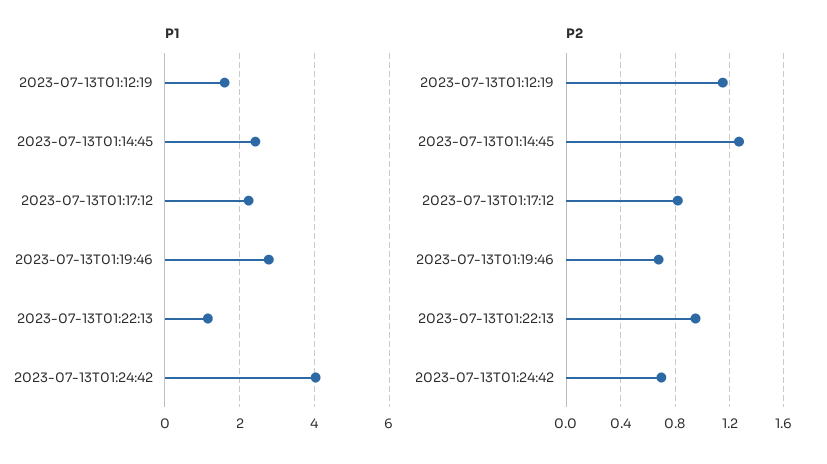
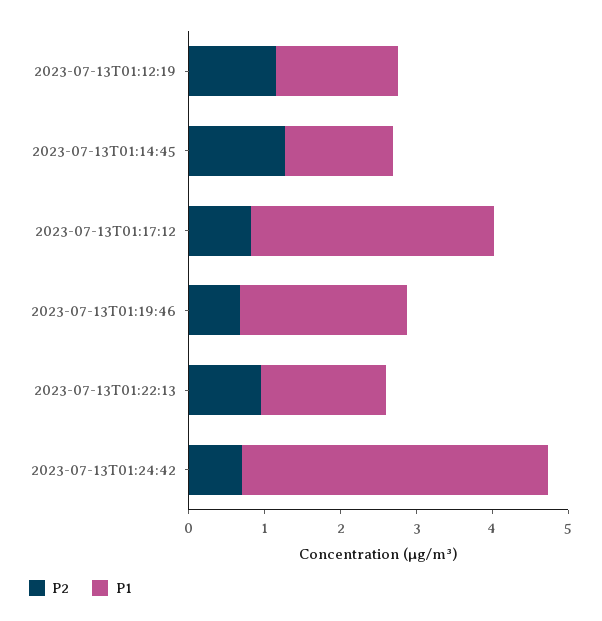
P1, 2023-07-13T01:14:45: 2.4 -> 1.4
P1, 2023-07-13T01:17:12: 2.2 -> 3.2
P1, 2023-07-13T01:19:46: 2.8 -> 2.2
P1, 2023-07-13T01:22:13: 1.2 -> 1.6

